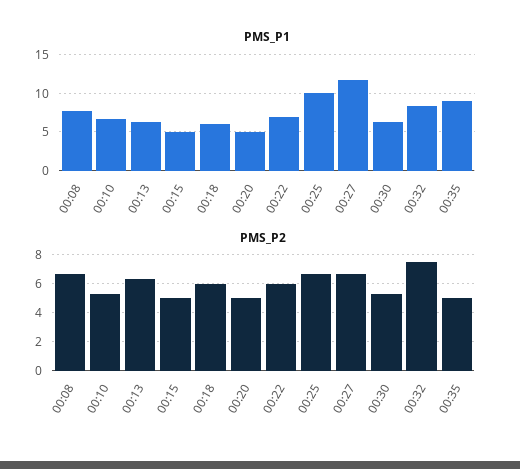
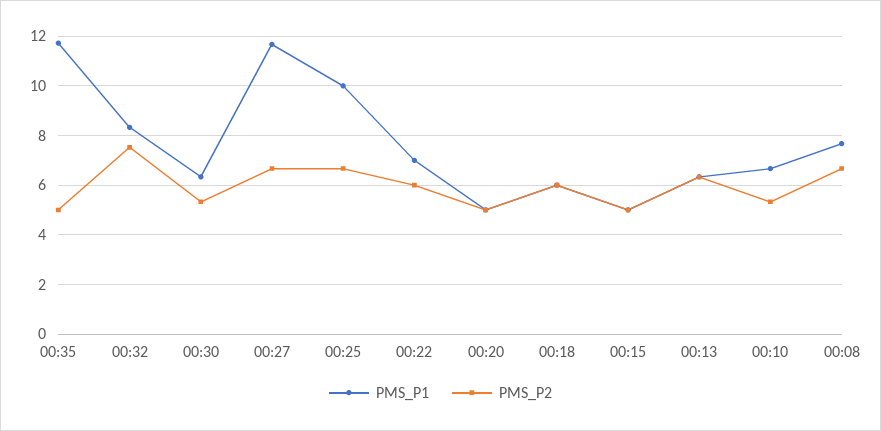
PMS_P1, 00:35: 9 -> 11.75

